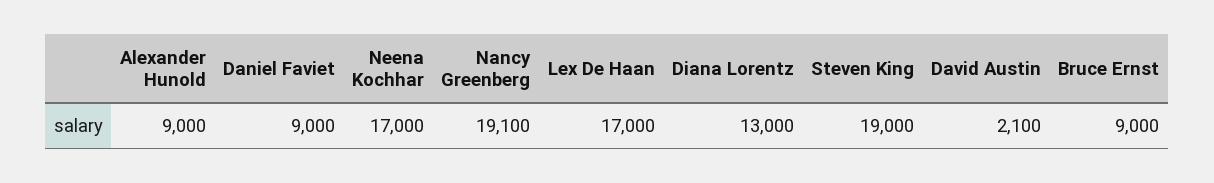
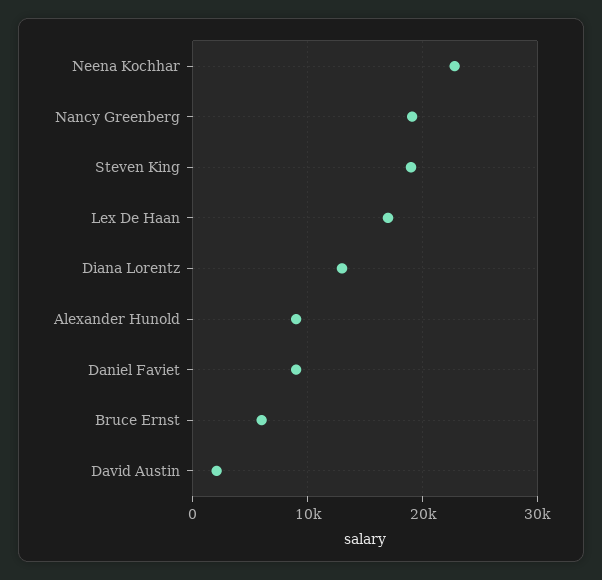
Neena Kochhar: 17000 -> 23000
Bruce Ernst: 9000 -> 6000

